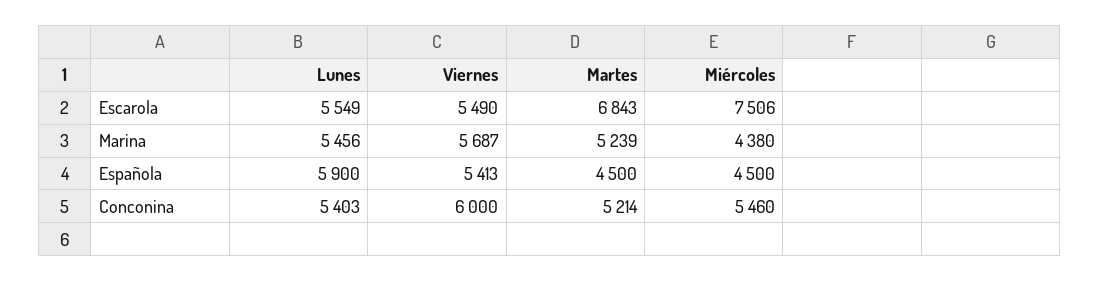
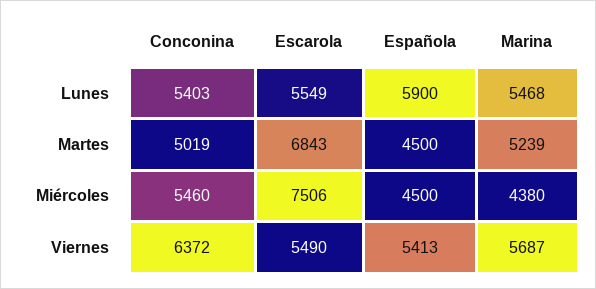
Lunes, Marina: 5456 -> 5468
Viernes, Conconina: 6000 -> 6372
Martes, Conconina: 5214 -> 5019

